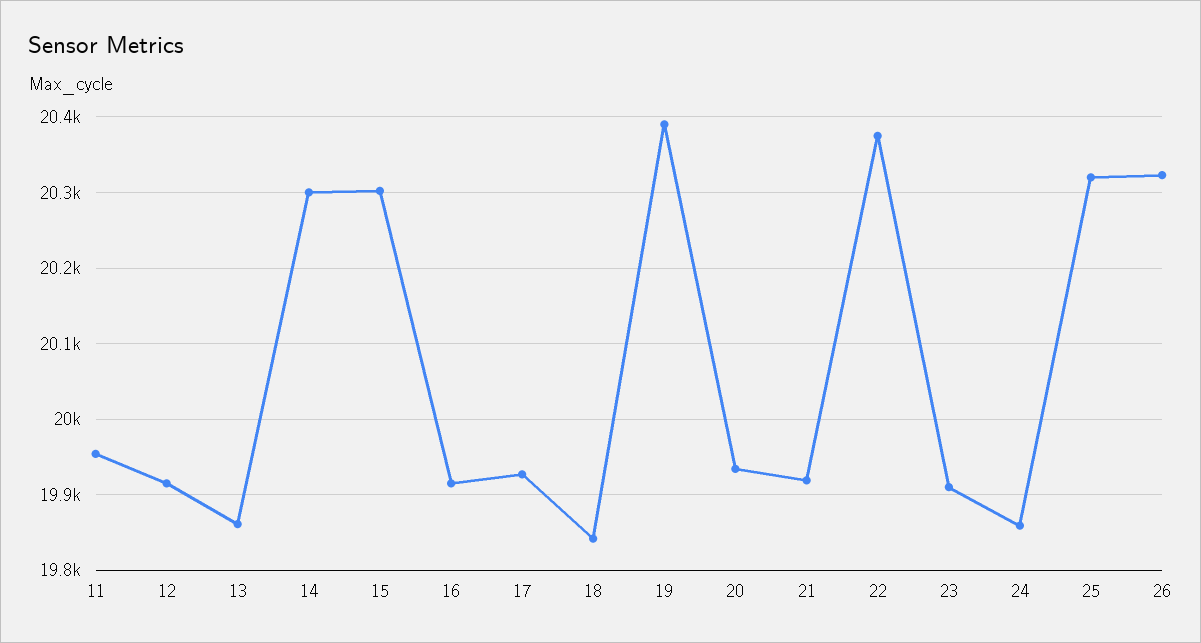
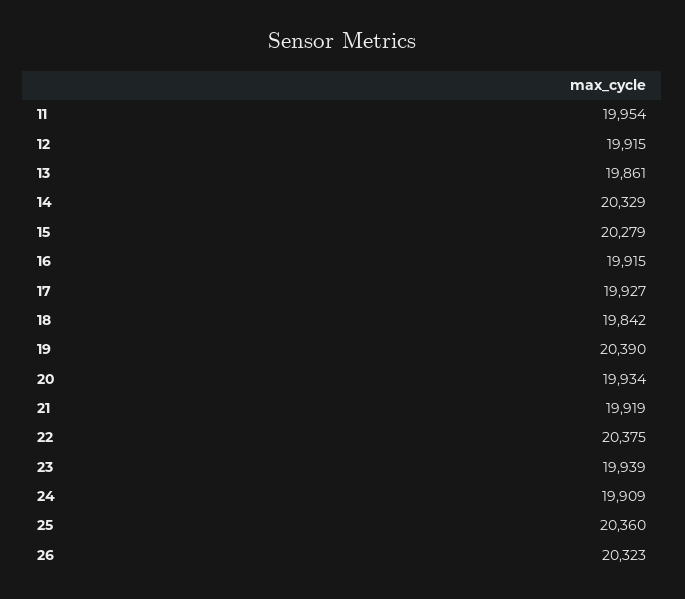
14: 20300 -> 20329
15: 20300 -> 20279
23: 19910 -> 19939
24: 19860 -> 19909
25: 20320 -> 20360

